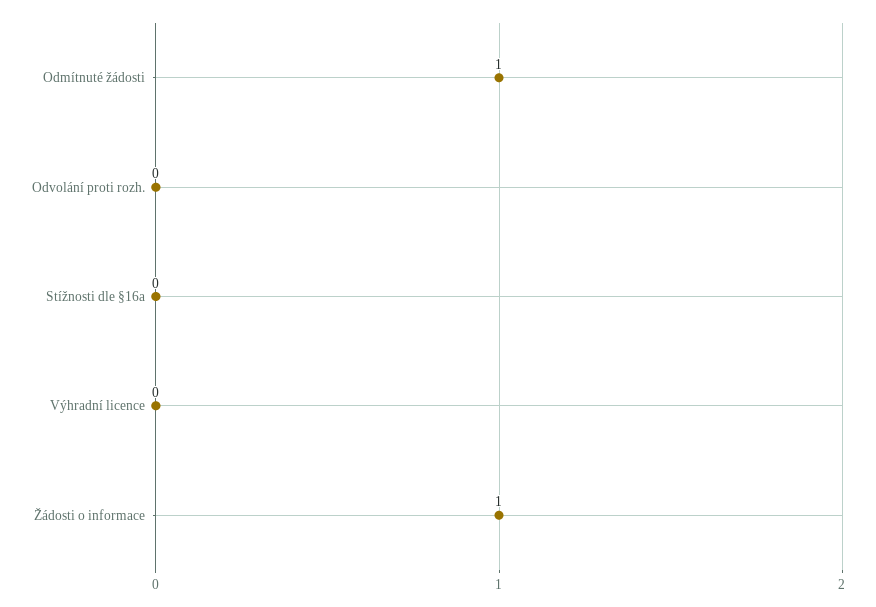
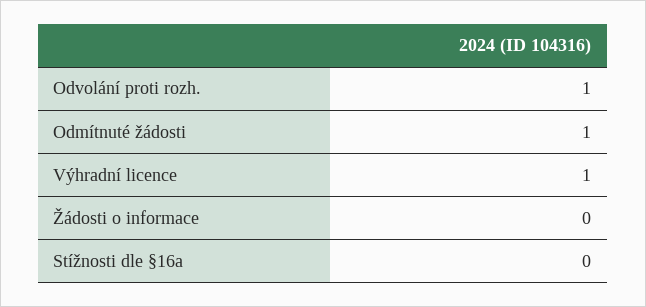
Odvolání proti rozh.: 0 -> 1
Výhradní licence: 0 -> 1
Žádosti o informace: 1 -> 0

